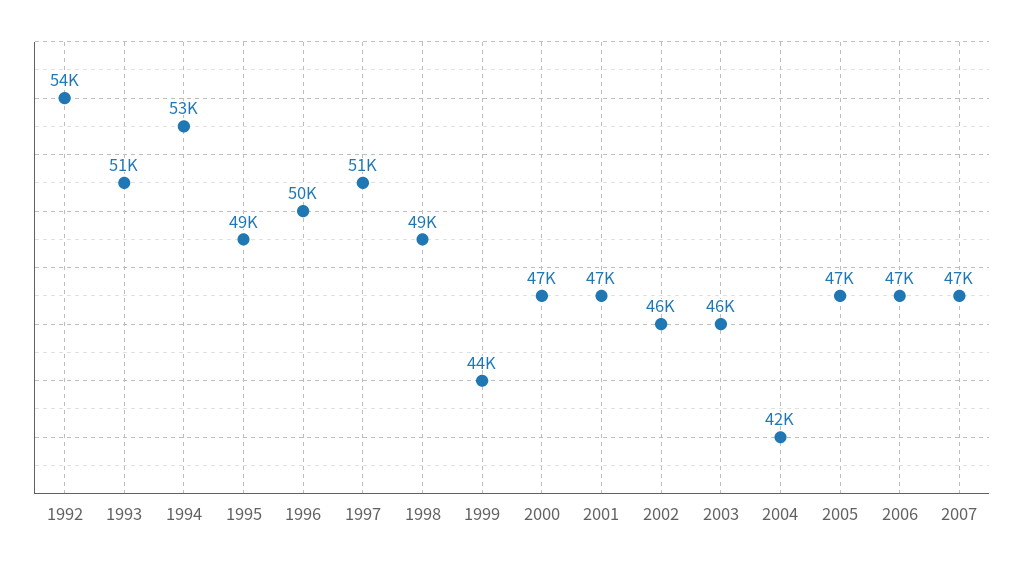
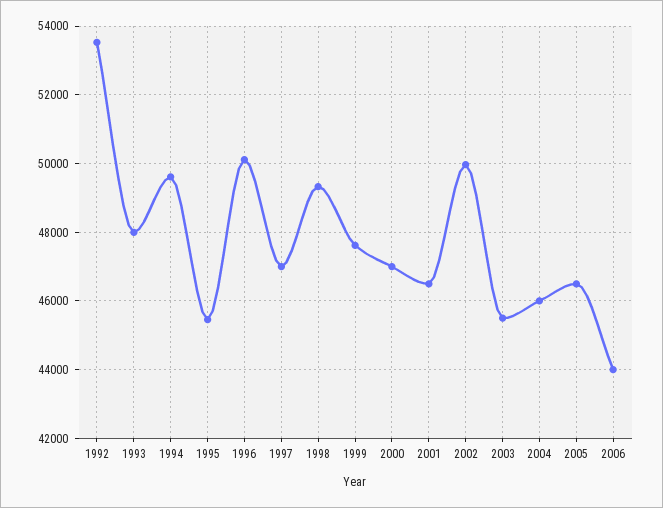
1993: 51000 -> 48000
1994: 53000 -> 49600
1995: 49000 -> 45400
1997: 51000 -> 47000
1999: 44000 -> 47600
2002: 46000 -> 50000
2004: 42000 -> 46000
2006: 47000 -> 44000
2007: 47000 -> none

